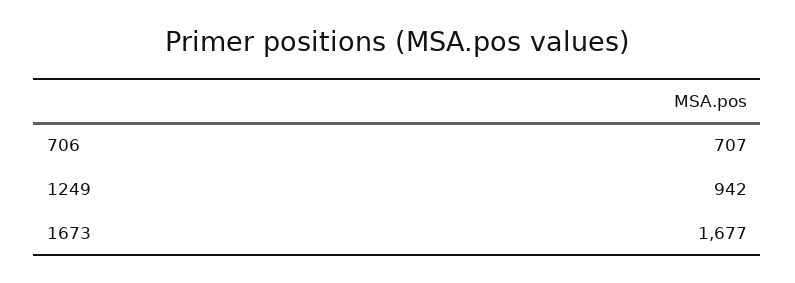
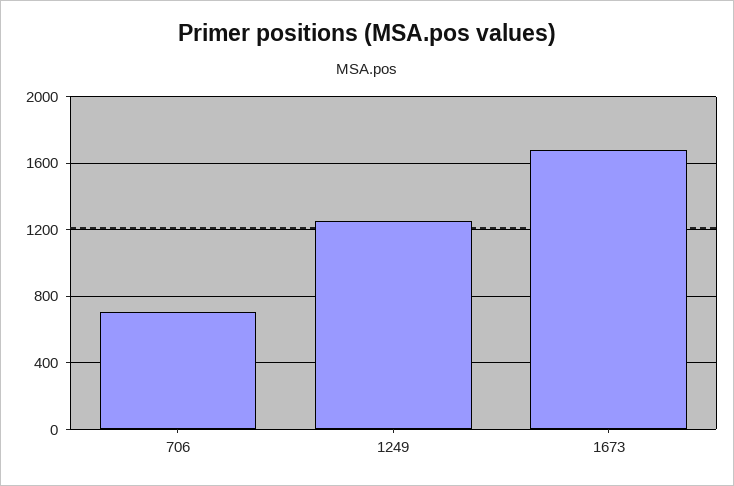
1249: 942 -> 1250

